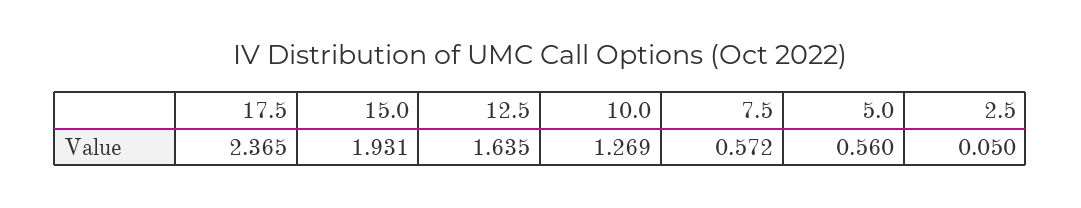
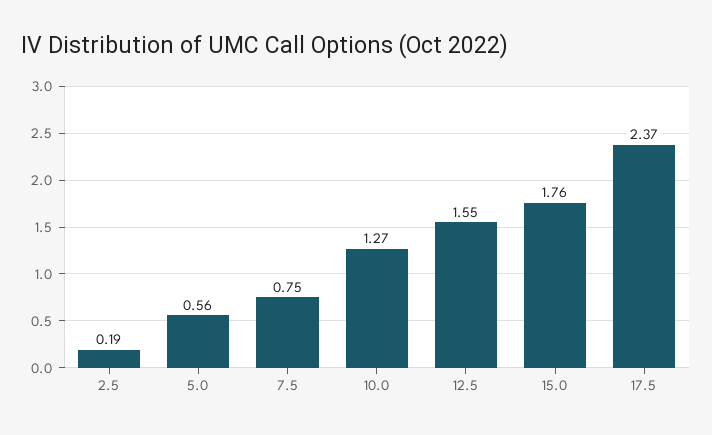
15.0: 1.931 -> 1.76
12.5: 1.635 -> 1.55
7.5: 0.572 -> 0.75
2.5: 0.05 -> 0.19

